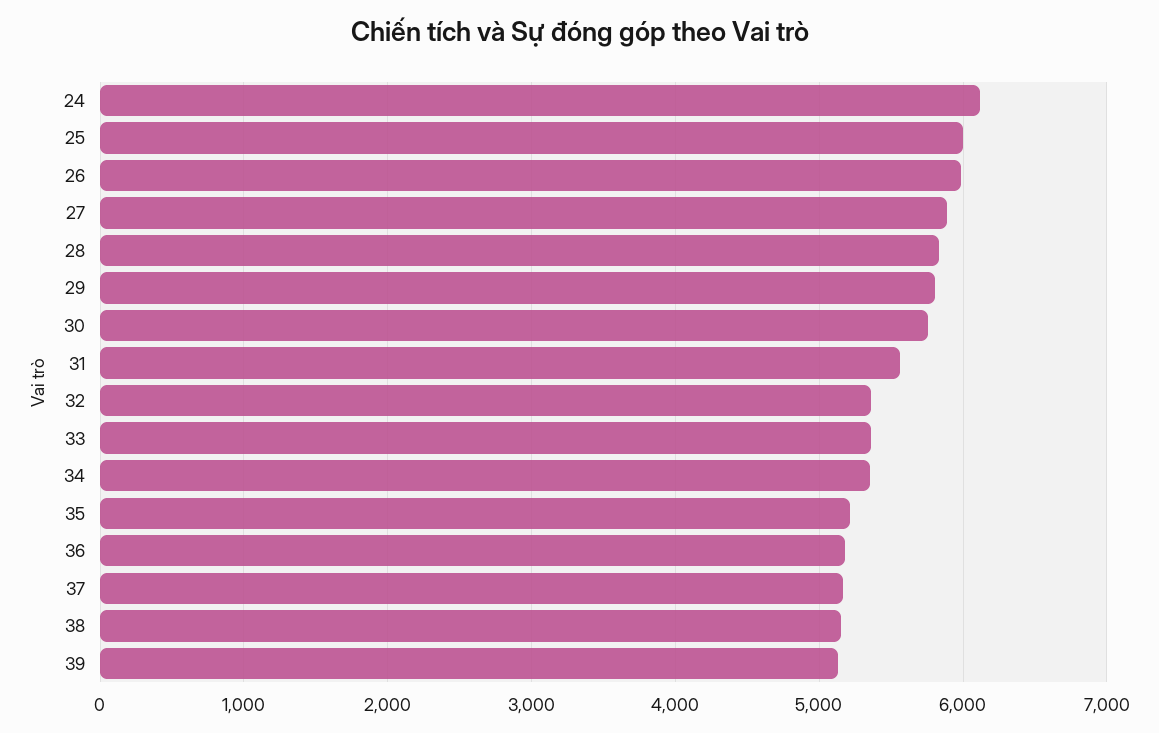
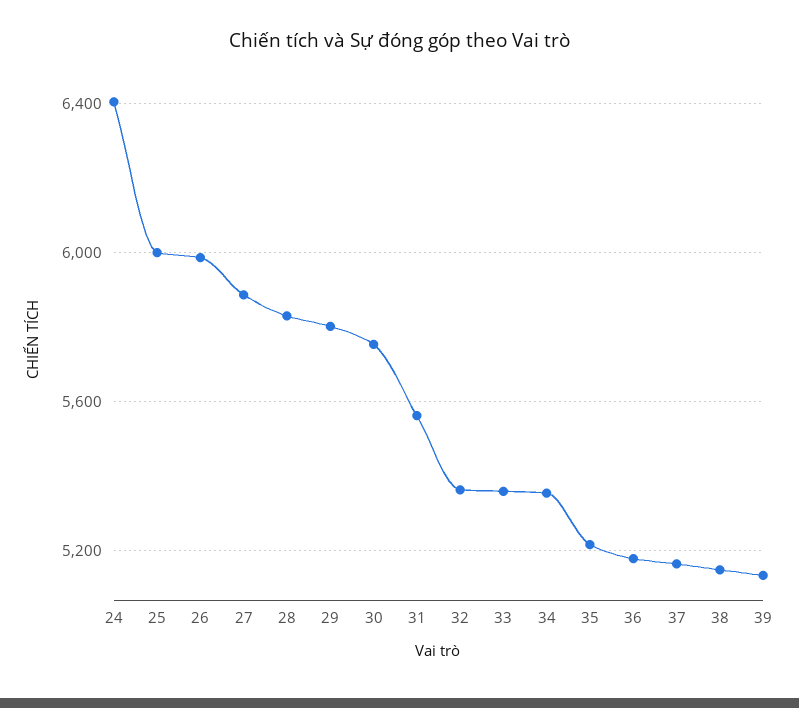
24: 6100 -> 6400

